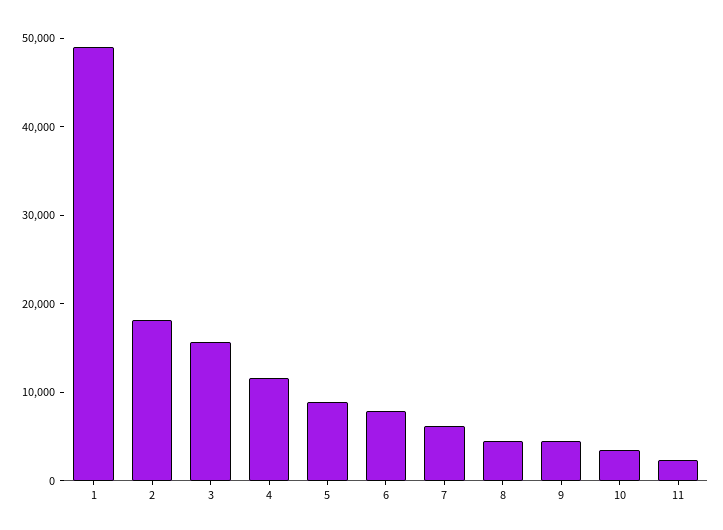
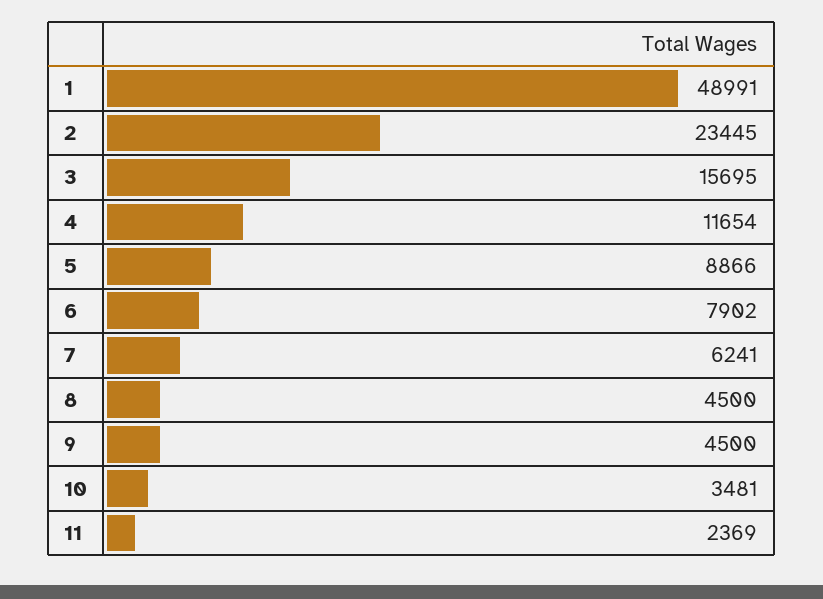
2: 18000 -> 23445

